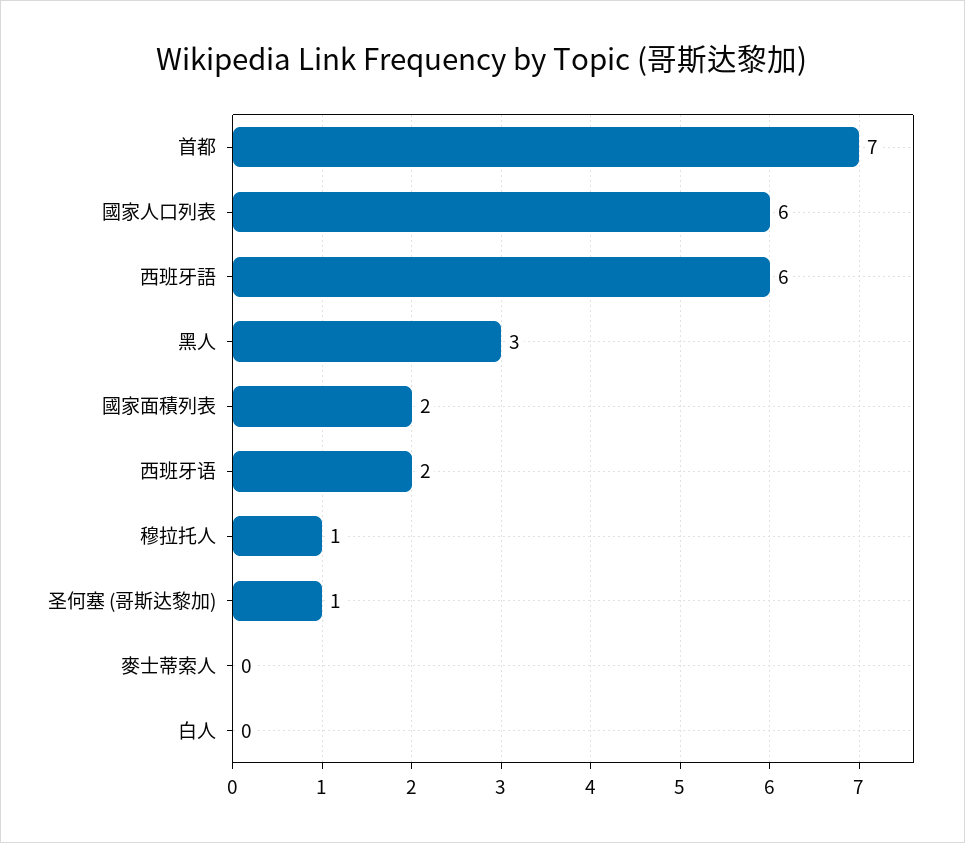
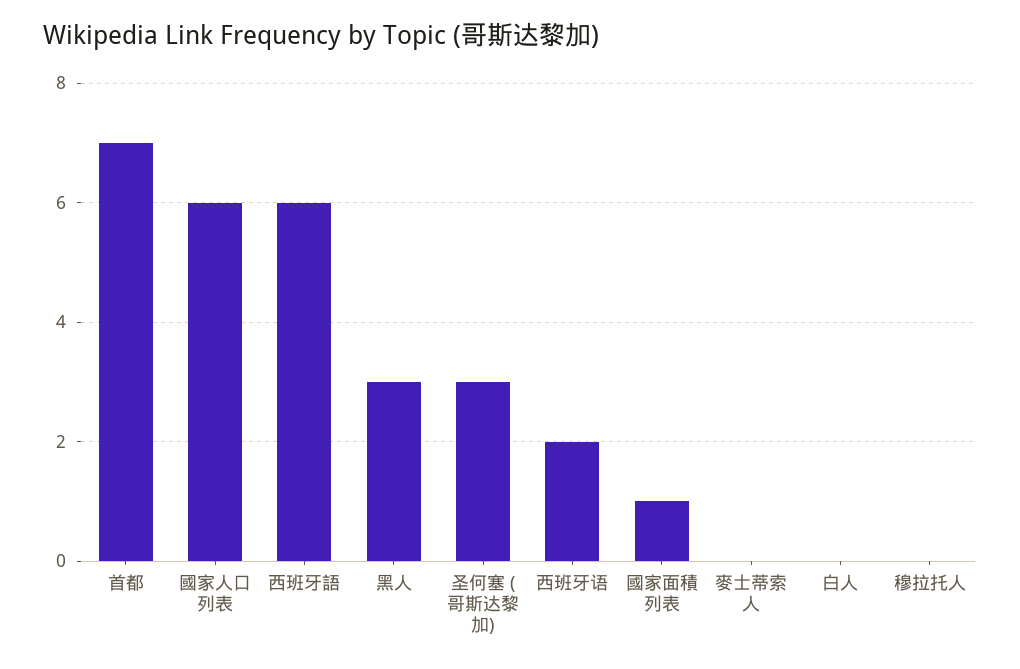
國家面積列表: 2 -> 1
穆拉托人: 1 -> 0
圣何塞 (哥斯达黎加): 1 -> 3

